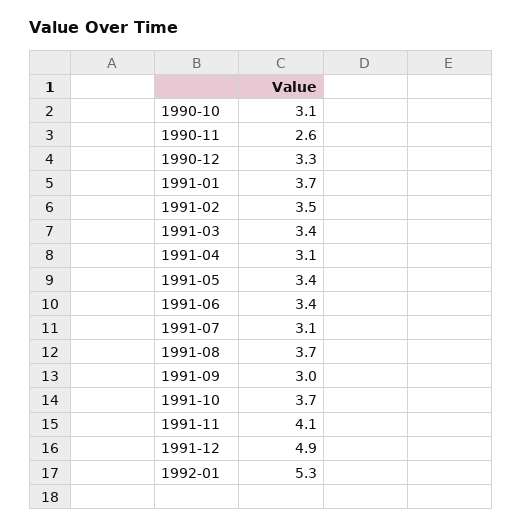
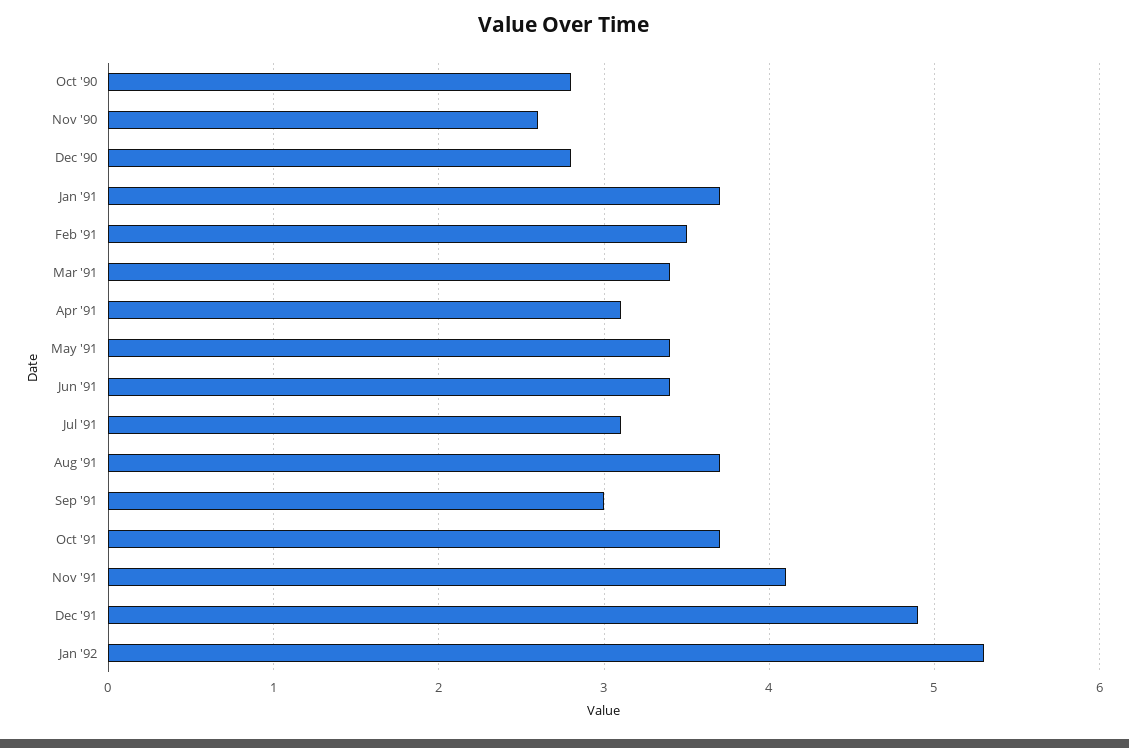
1990-10: 3.1 -> 2.8
1990-12: 3.3 -> 2.8

